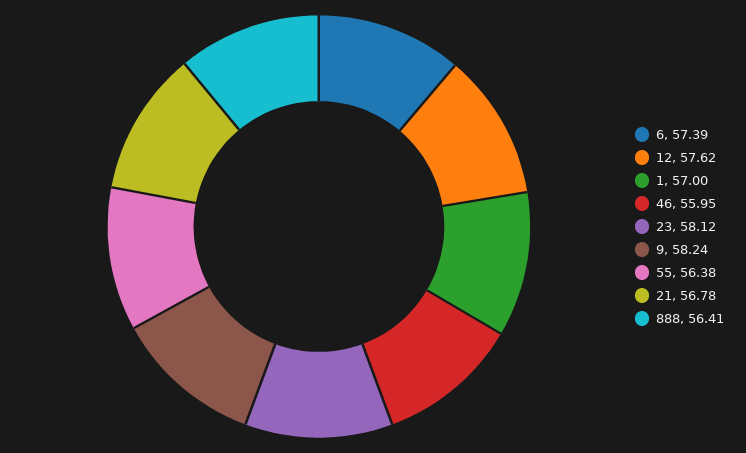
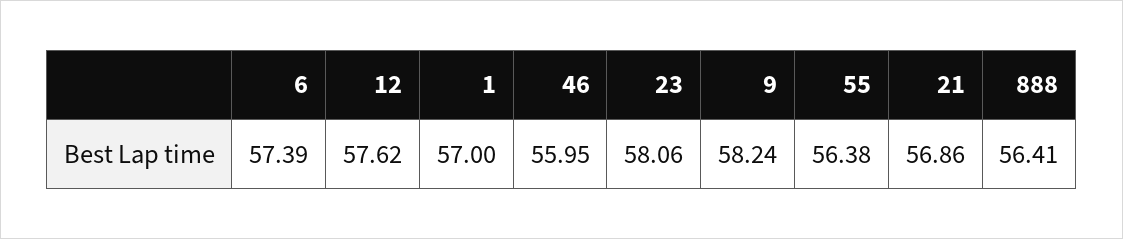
23: 58.12 -> 58.06
21: 56.78 -> 56.86

